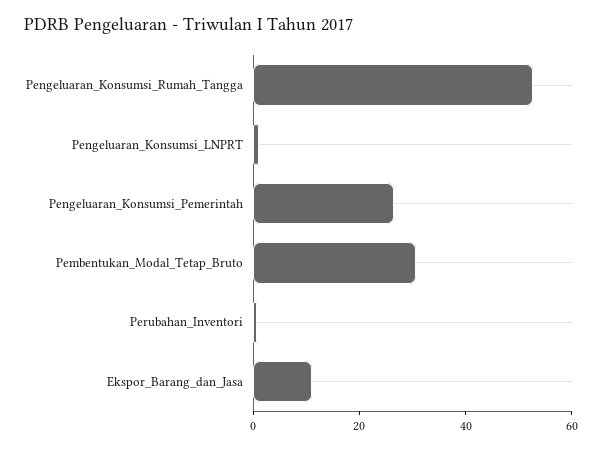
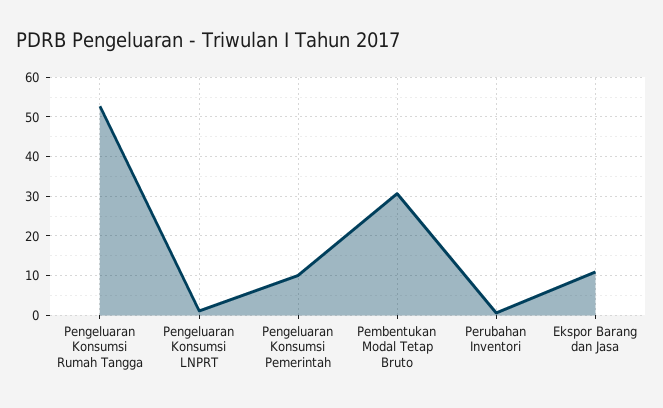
Pengeluaran_Konsumsi_Pemerintah: 25 -> 10

